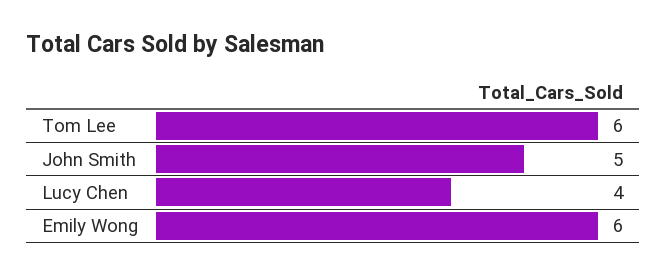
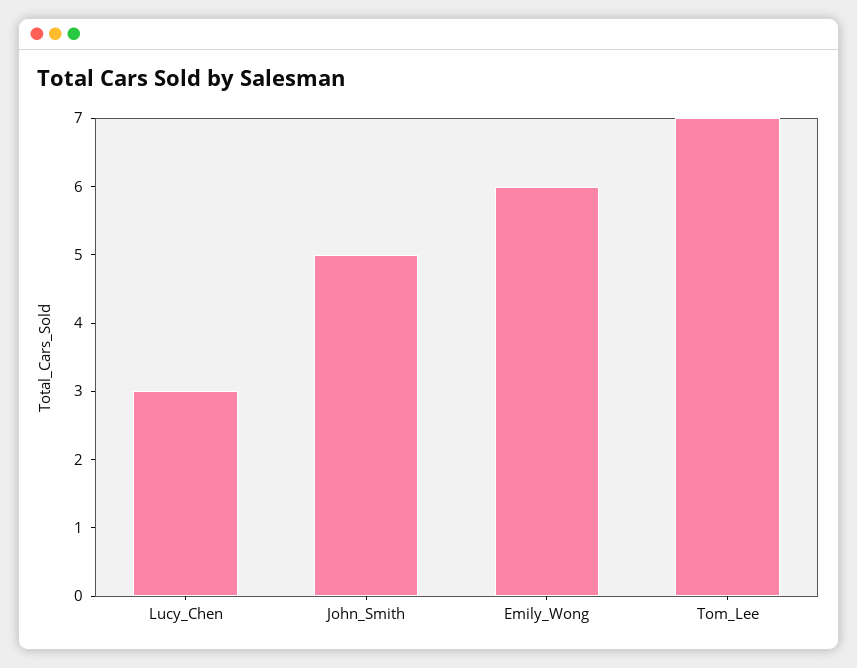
Tom Lee: 6 -> 7
Lucy Chen: 4 -> 3

